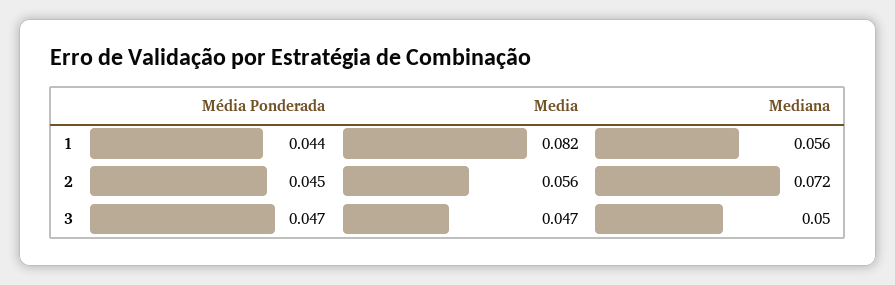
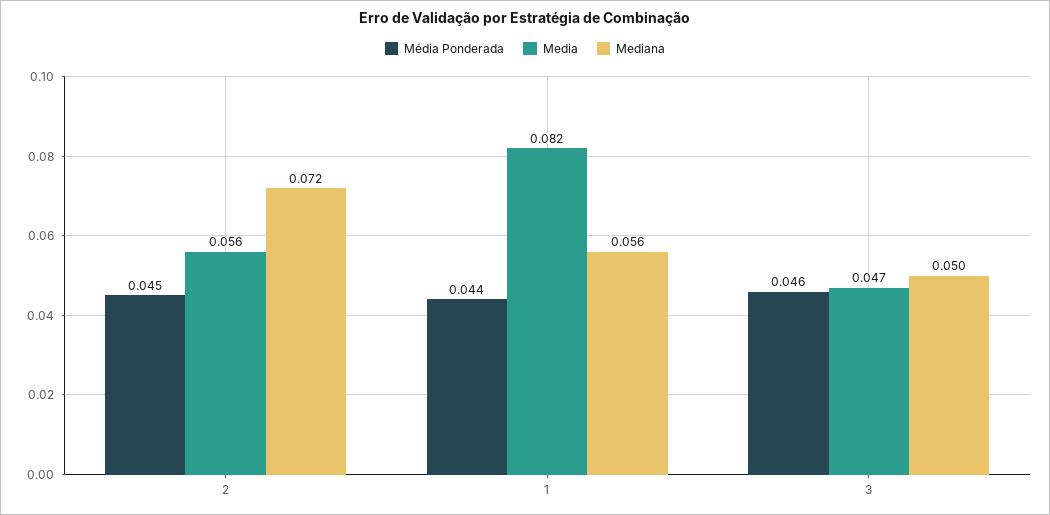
Média Ponderada, 3: 0.047 -> 0.046

